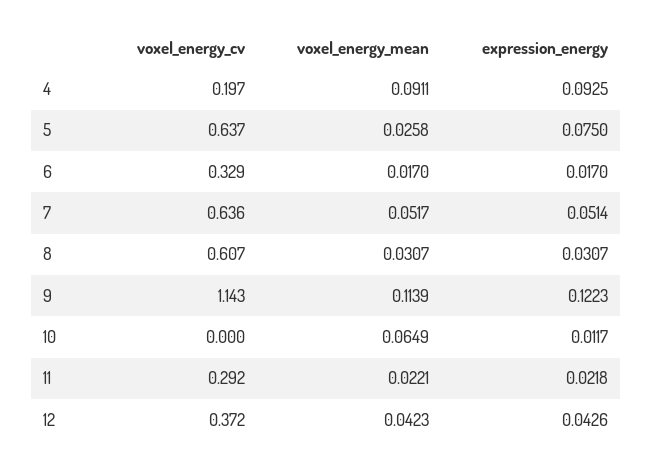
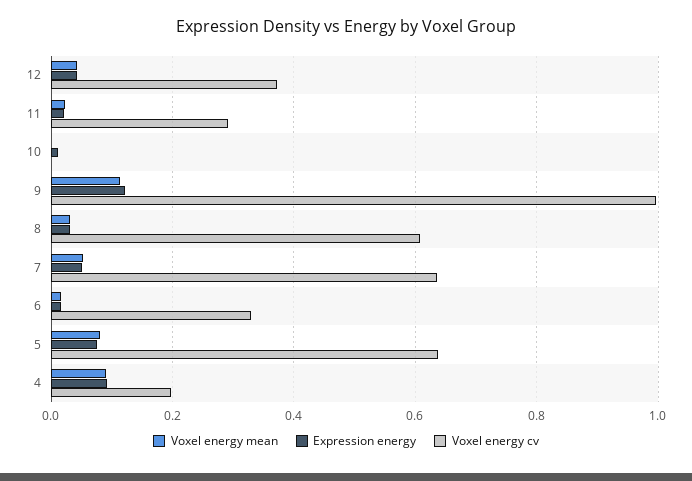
voxel_energy_mean, 5: 0.0258 -> 0.08
voxel_energy_cv, 9: 1.143 -> 1
voxel_energy_mean, 10: 0.0649 -> 0

